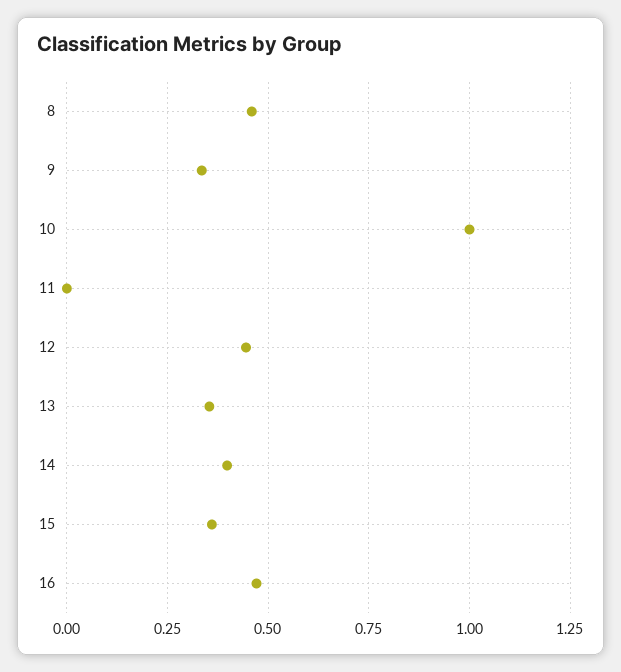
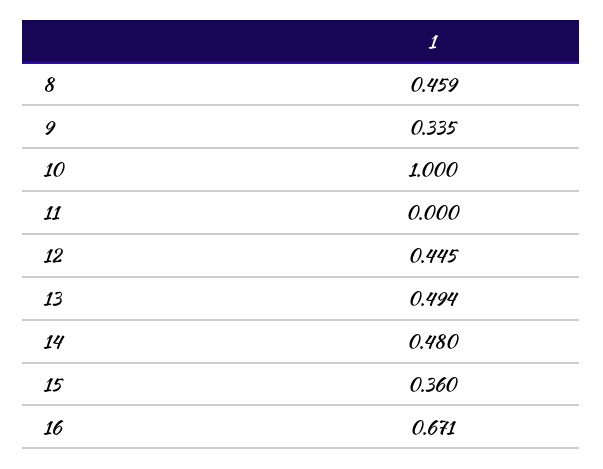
13: 0.35 -> 0.494
14: 0.4 -> 0.48
16: 0.475 -> 0.671

